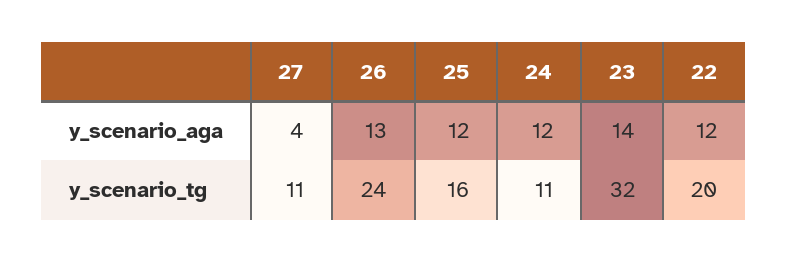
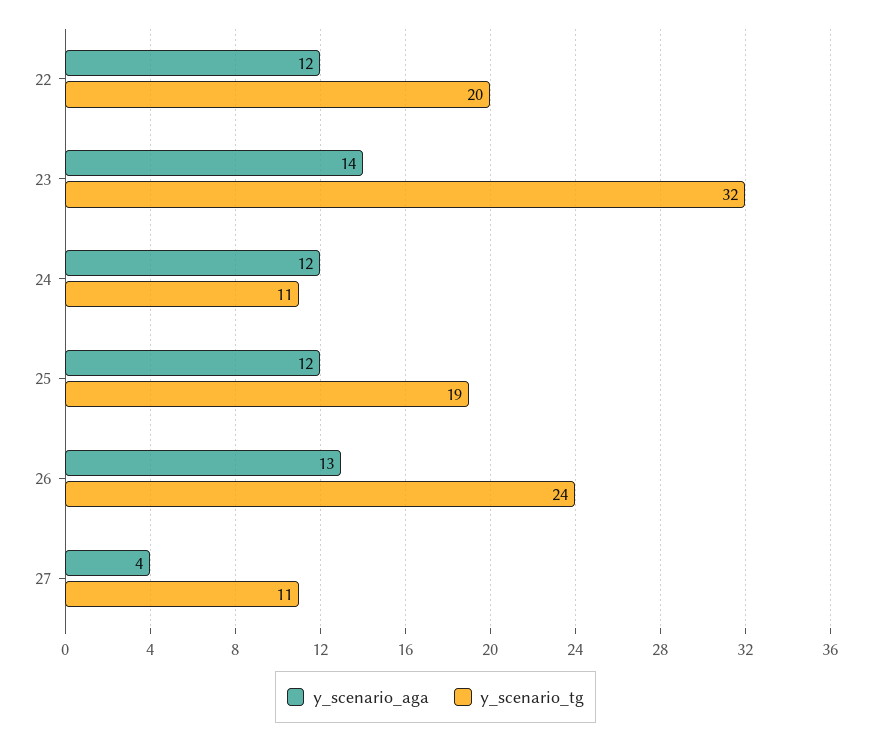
y_scenario_tg, 25: 16 -> 19

